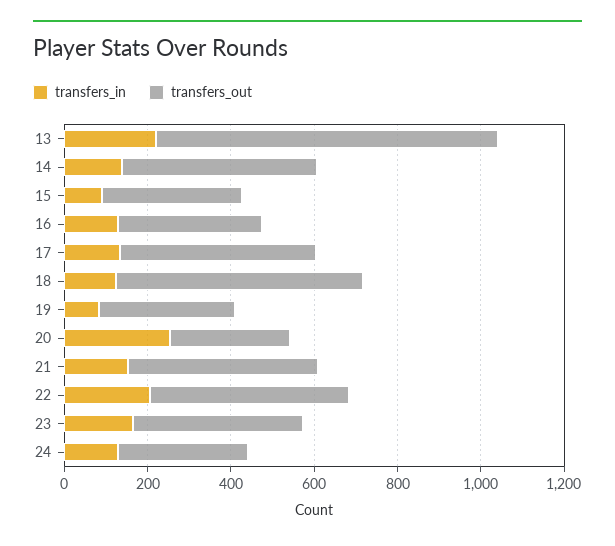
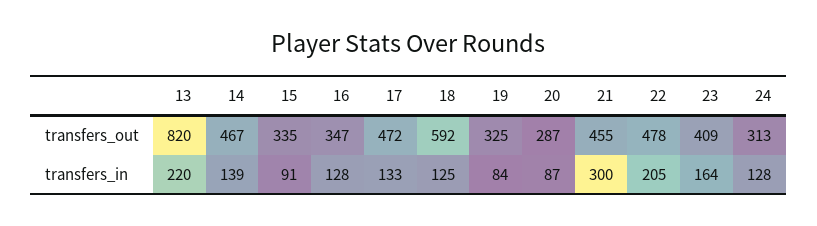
transfers_in, 20: 250 -> 87
transfers_in, 21: 150 -> 300

